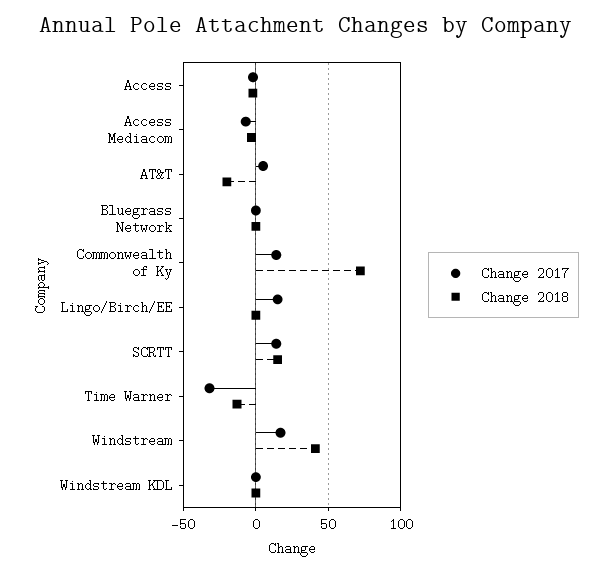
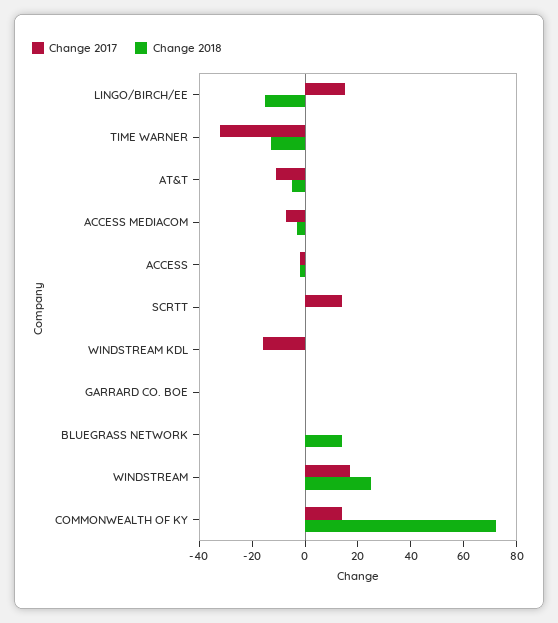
Change 2017, AT&T: 5 -> -10
Change 2018, AT&T: -20 -> -5
Change 2018, Bluegrass Network: 0 -> 15
Change 2018, Lingo/Birch/EE: 0 -> -15
Change 2018, SCRTT: 15 -> 0
Change 2018, Windstream: 40 -> 25
Change 2017, Windstream KDL: 0 -> -15
Change 2017, GARRARD CO. BOE: none -> 0
Change 2018, GARRARD CO. BOE: none -> 0

